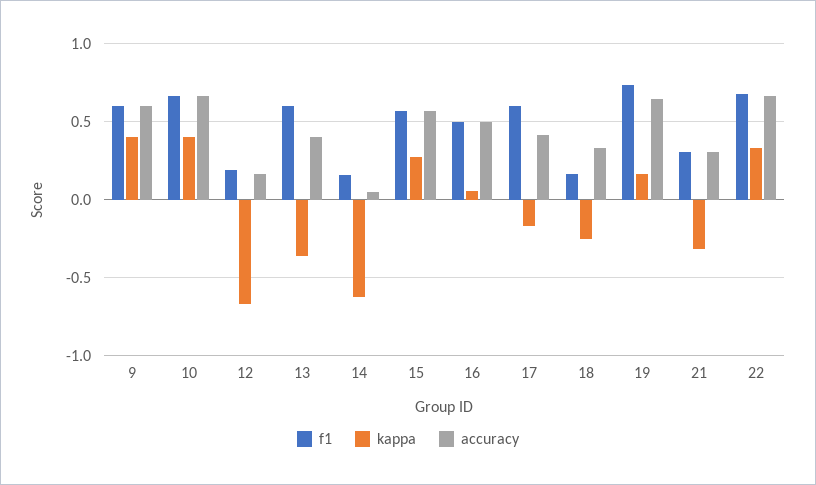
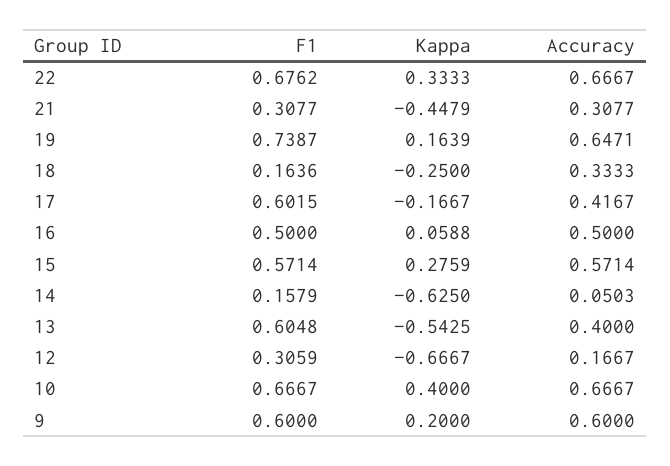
kappa, 9: 0.4 -> 0.2
f1, 12: 0.2 -> 0.3059
kappa, 13: -0.35 -> -0.5425
kappa, 21: -0.3 -> -0.4479

